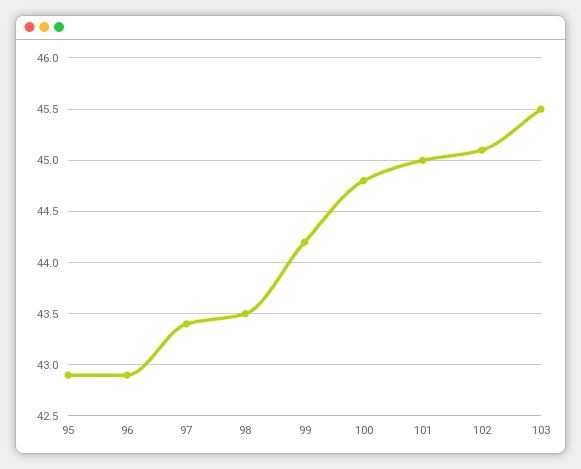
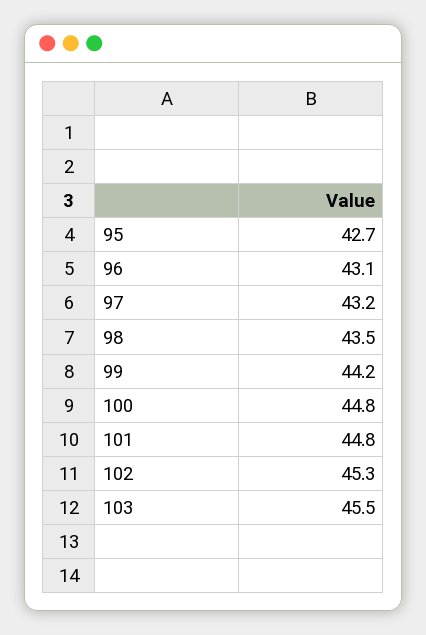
95: 42.9 -> 42.7
96: 42.9 -> 43.1
97: 43.4 -> 43.2
101: 45 -> 44.8
102: 45.1 -> 45.3

